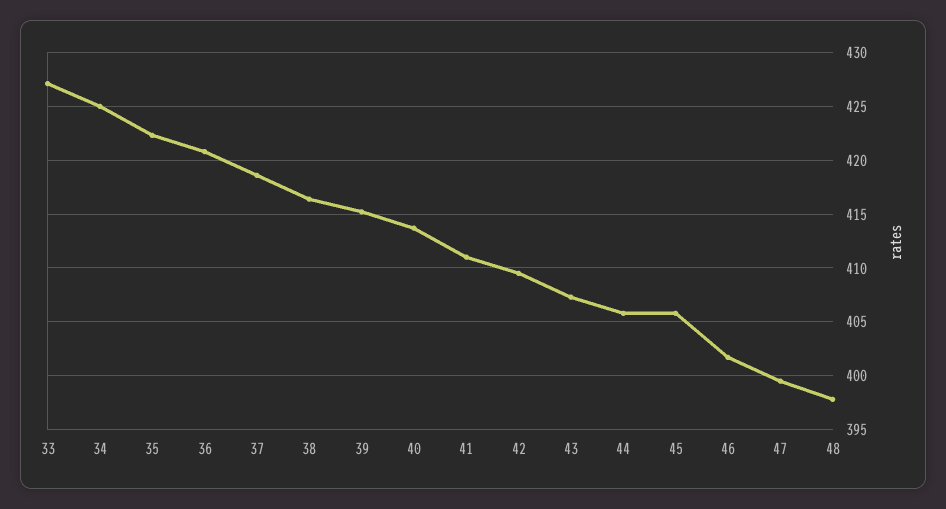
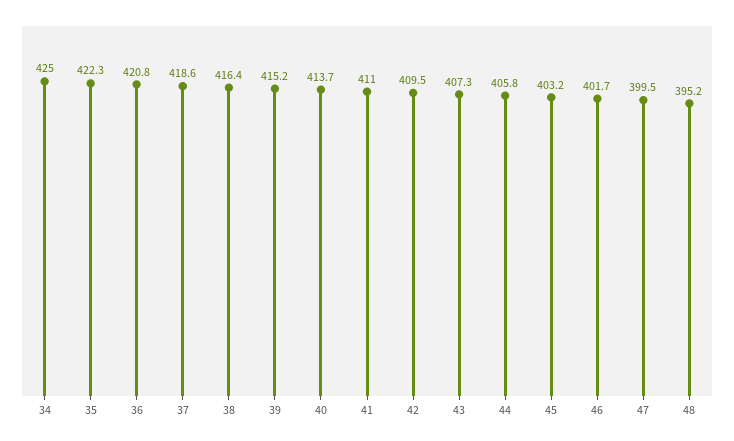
33: 427 -> none
45: 406 -> 403.2
48: 398 -> 395.2

